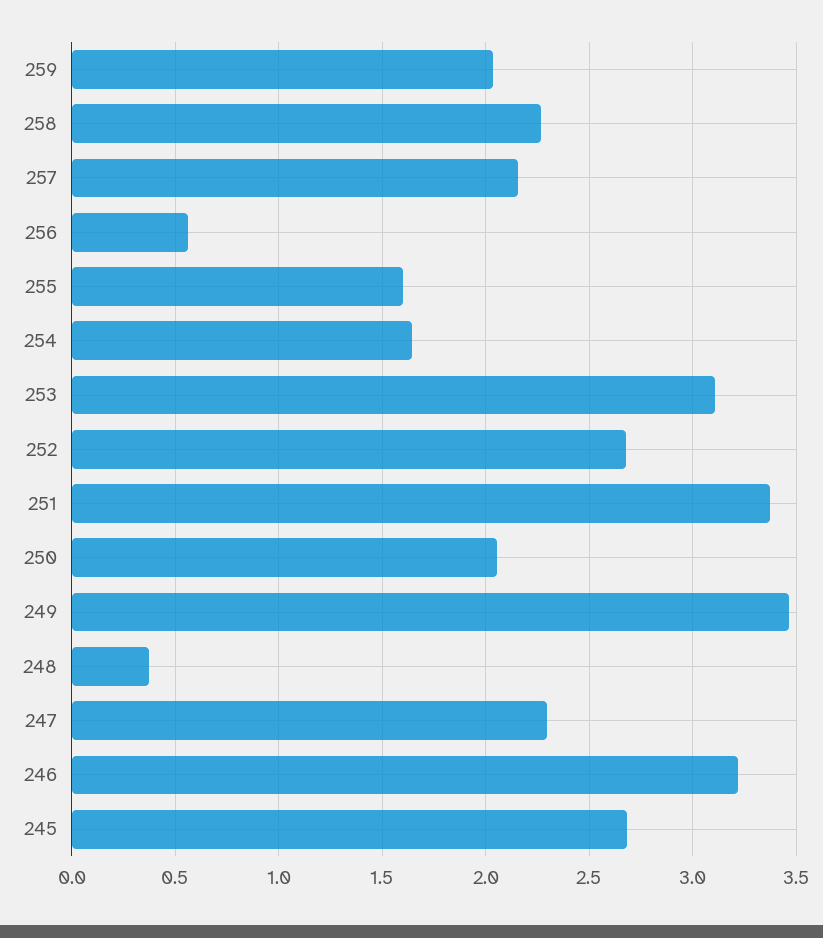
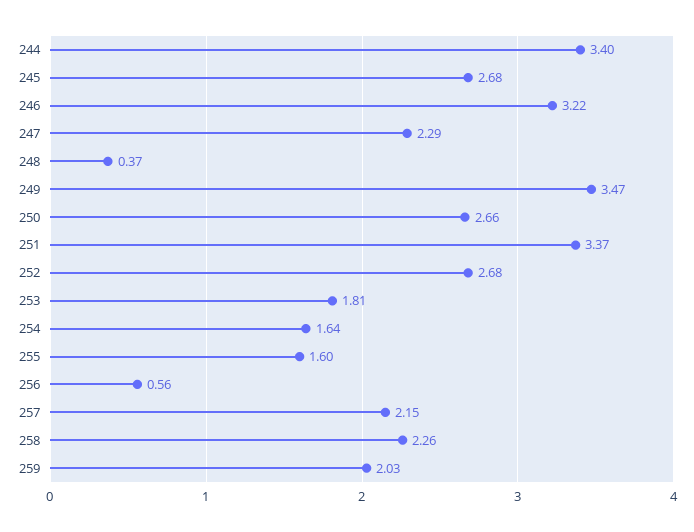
253: 3.1 -> 1.81
250: 2.05 -> 2.66
244: none -> 3.4

